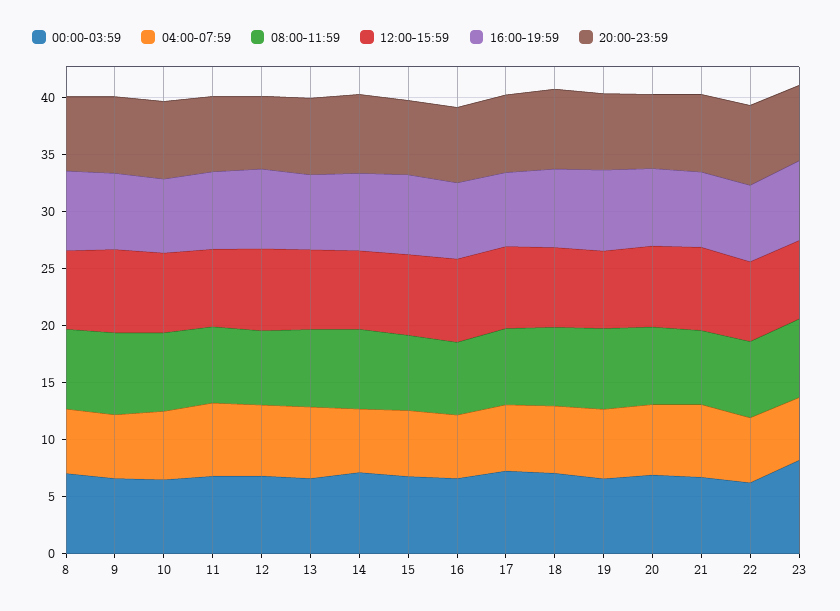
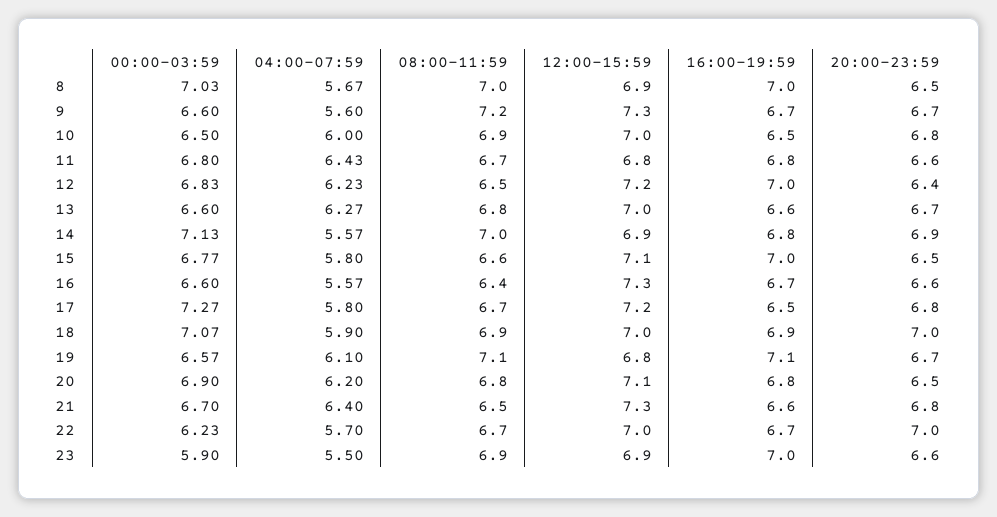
00:00-03:59, 23: 8 -> 5.9

